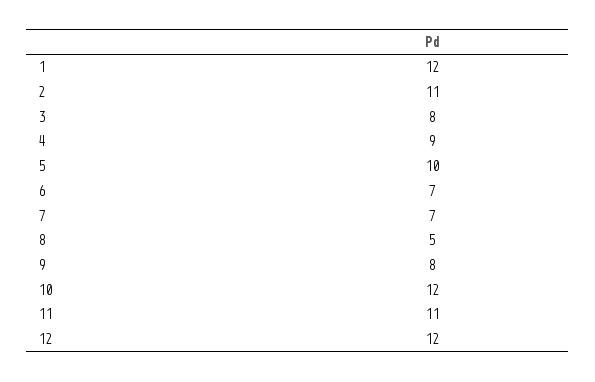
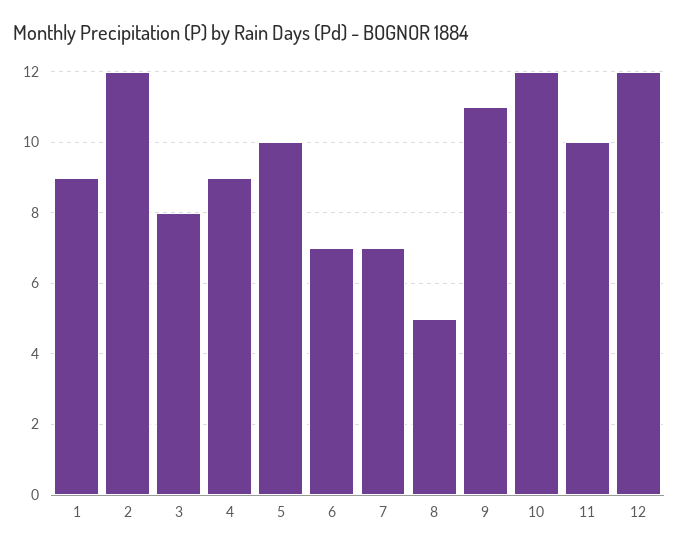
1: 12 -> 9
2: 11 -> 12
9: 8 -> 11
11: 11 -> 10

